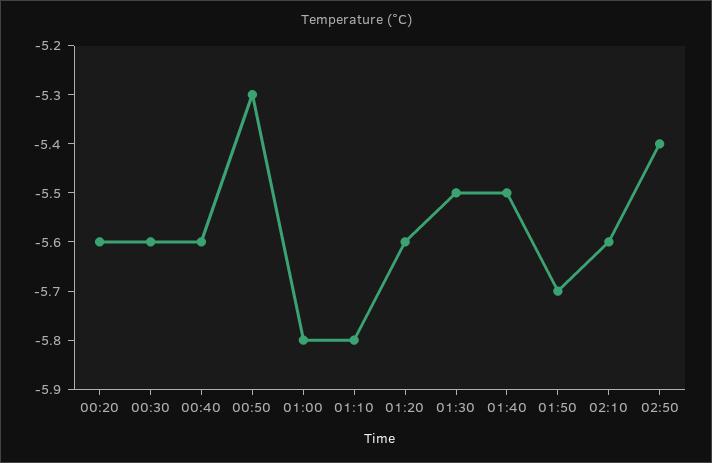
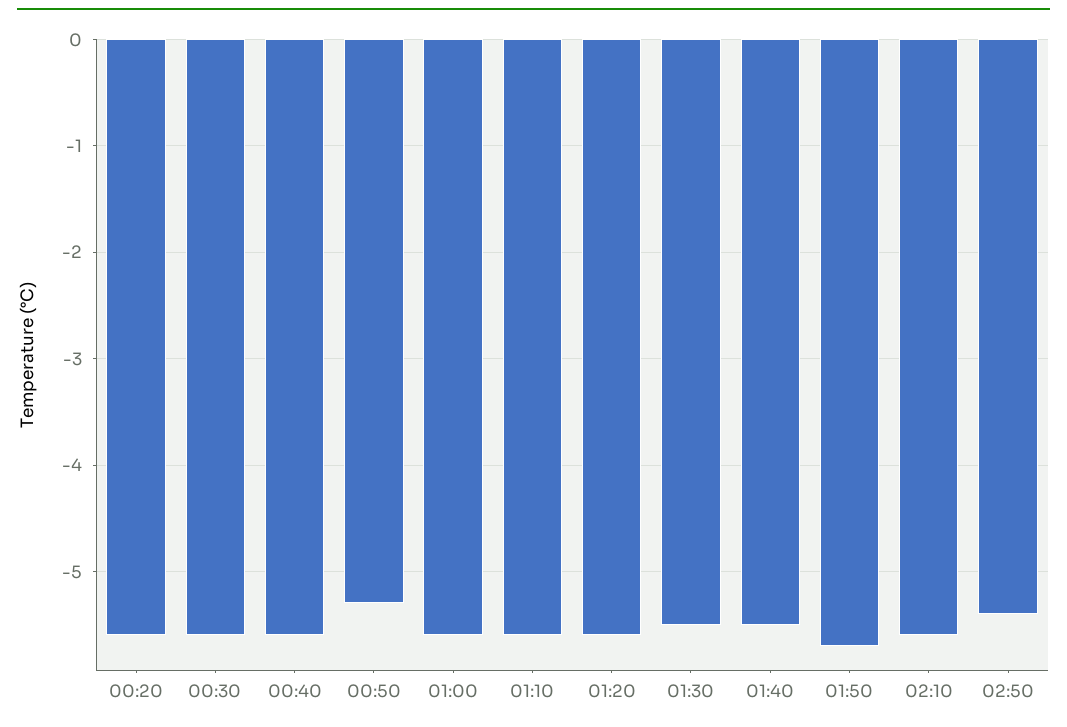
01:00: -5.8 -> -5.6
01:10: -5.8 -> -5.6

